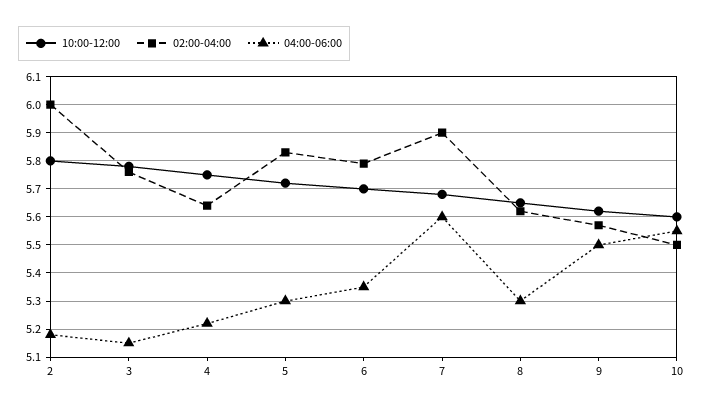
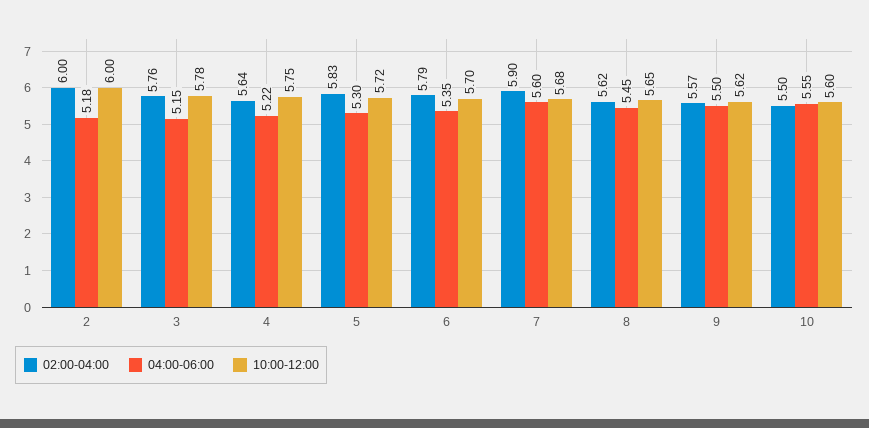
10:00-12:00, 2: 5.8 -> 6
04:00-06:00, 8: 5.3 -> 5.45

